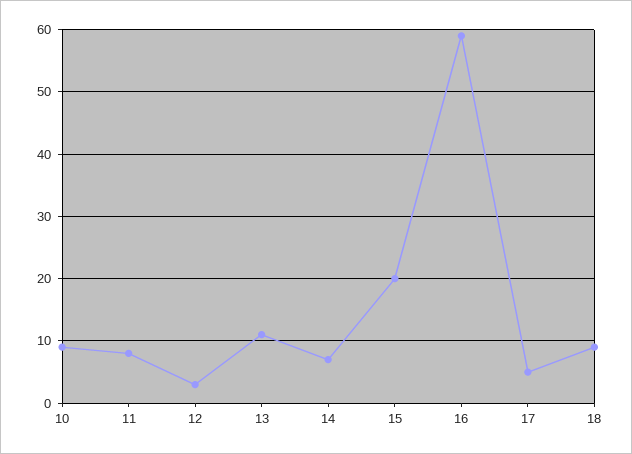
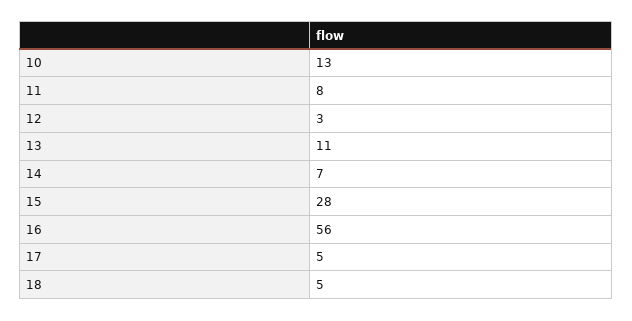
10: 9 -> 13
15: 20 -> 28
16: 59 -> 56
18: 9 -> 5

